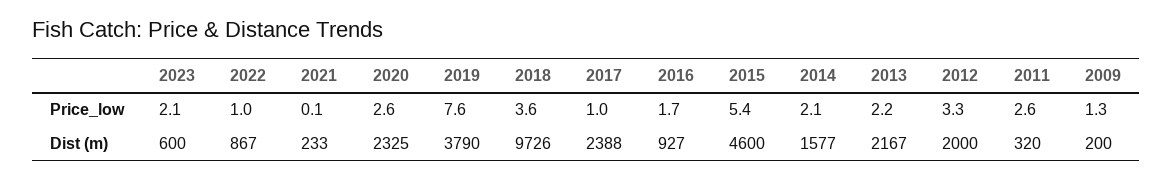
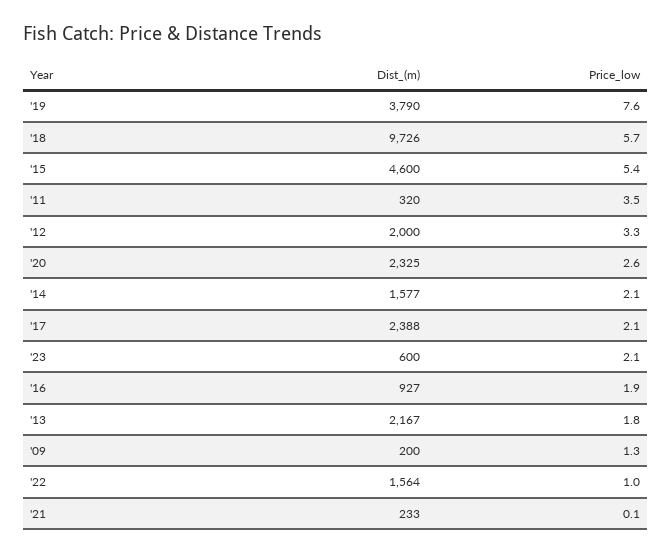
2018, Price_low: 3.6 -> 5.7
2017, Price_low: 1 -> 2.1
2016, Price_low: 1.7 -> 1.9
2013, Price_low: 2.2 -> 1.8
2011, Price_low: 2.6 -> 3.5
2022, Dist (m): 867 -> 1564

